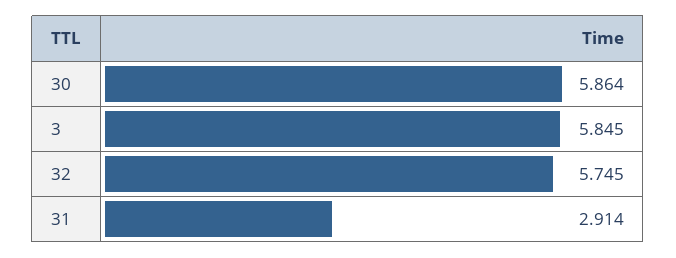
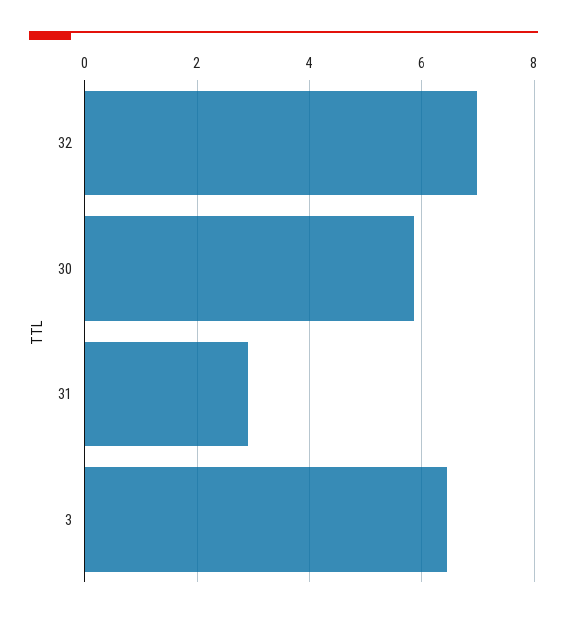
3: 5.845 -> 6.4
32: 5.745 -> 7

